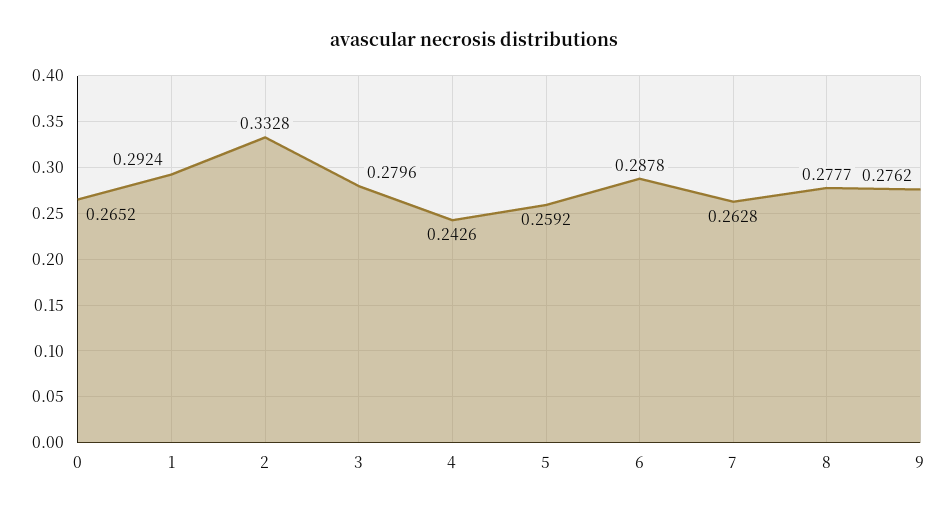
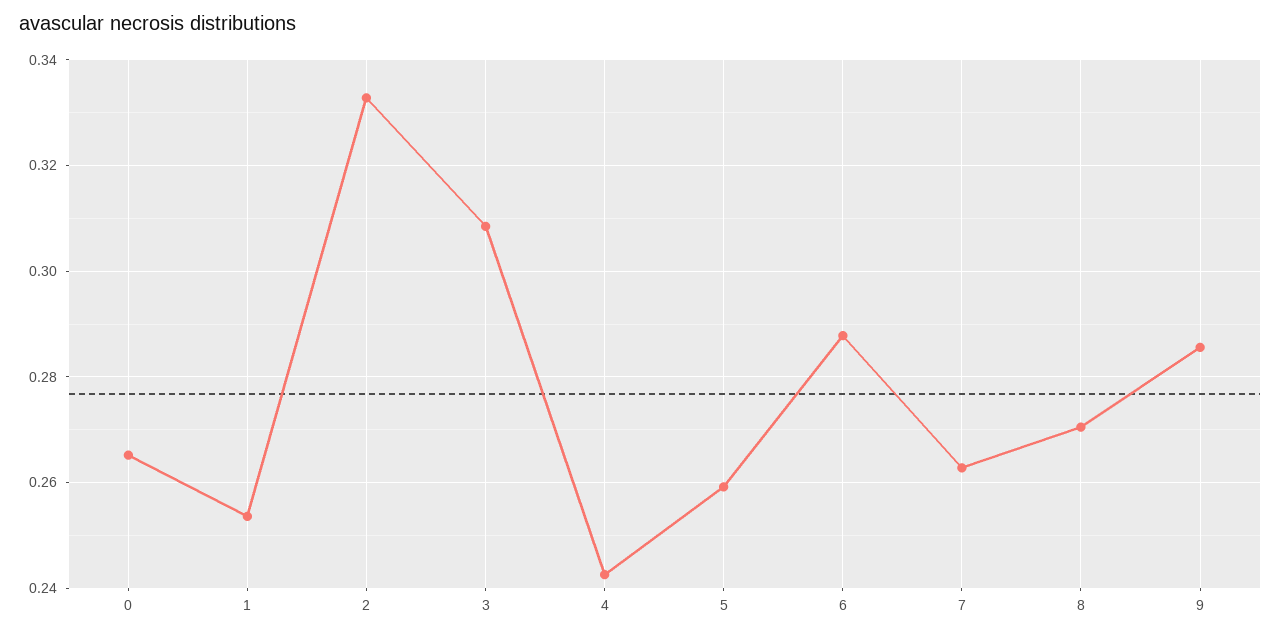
1: 0.2924 -> 0.254
3: 0.2796 -> 0.308
8: 0.2777 -> 0.27
9: 0.2762 -> 0.286

